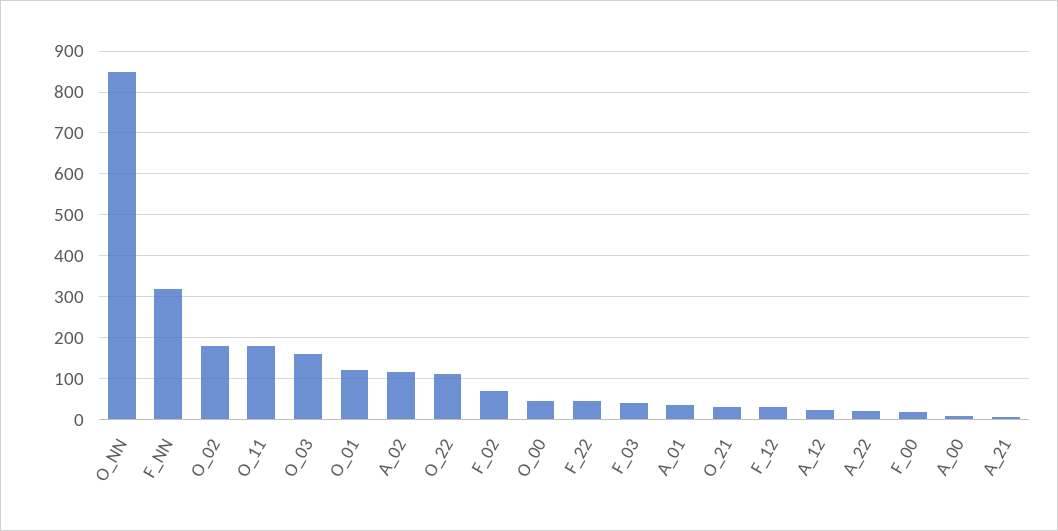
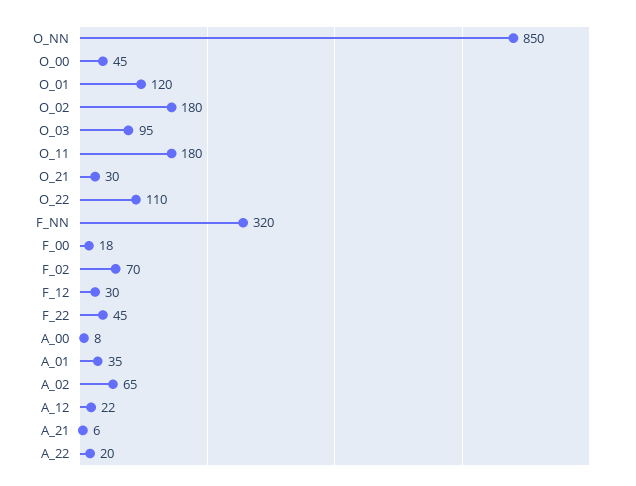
O_03: 160 -> 95
A_02: 120 -> 65
F_03: 40 -> none

